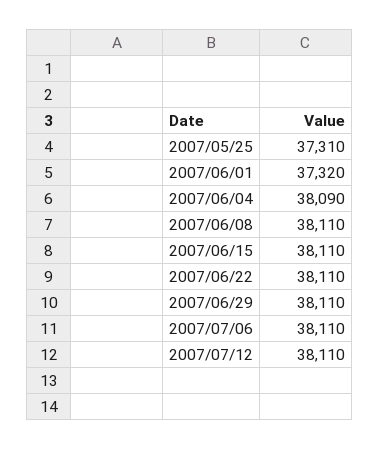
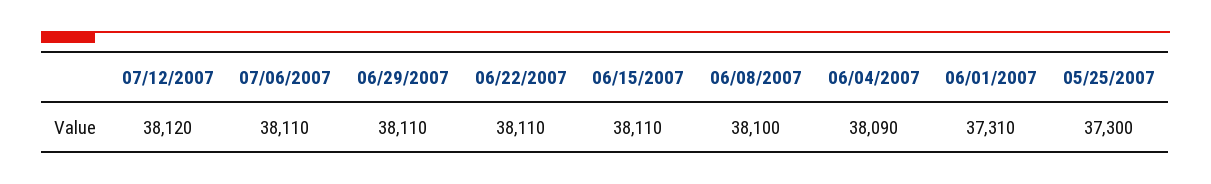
2007/05/25: 37310 -> 37300
2007/06/01: 37320 -> 37310
2007/06/08: 38110 -> 38100
2007/07/12: 38110 -> 38120

